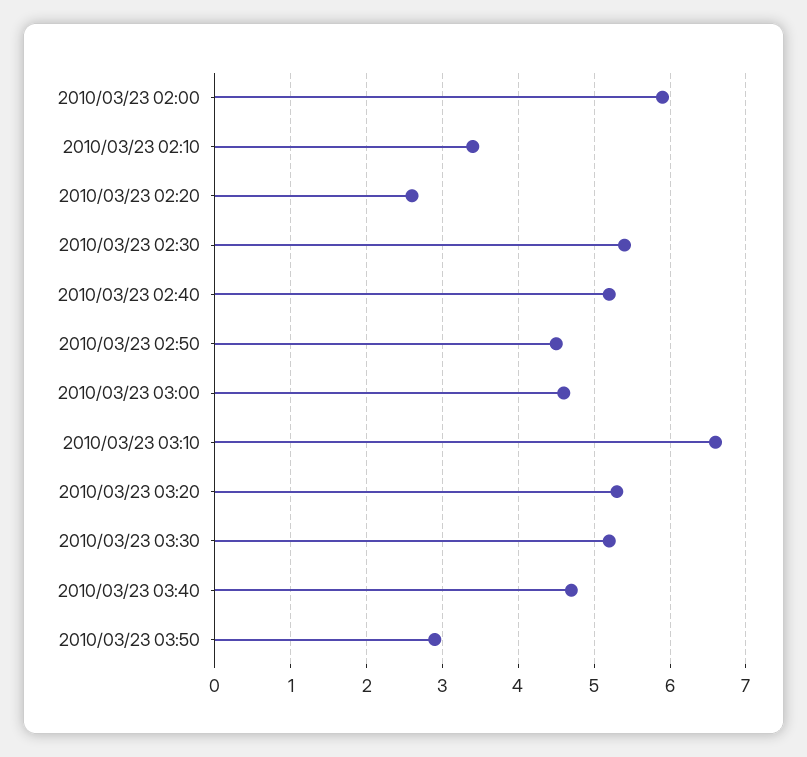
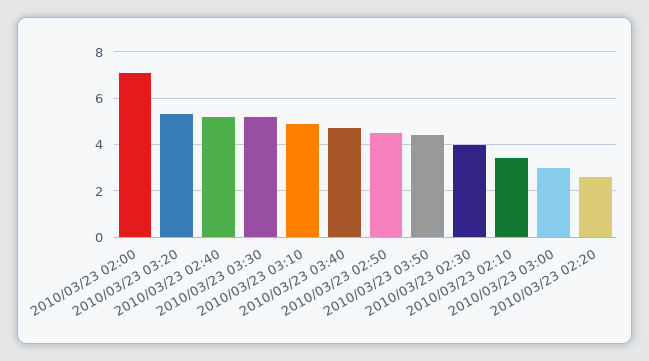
2010/03/23 02:00: 5.9 -> 7
2010/03/23 02:30: 5.4 -> 4
2010/03/23 03:00: 4.6 -> 3
2010/03/23 03:10: 6.6 -> 5
2010/03/23 03:50: 2.9 -> 4.5

